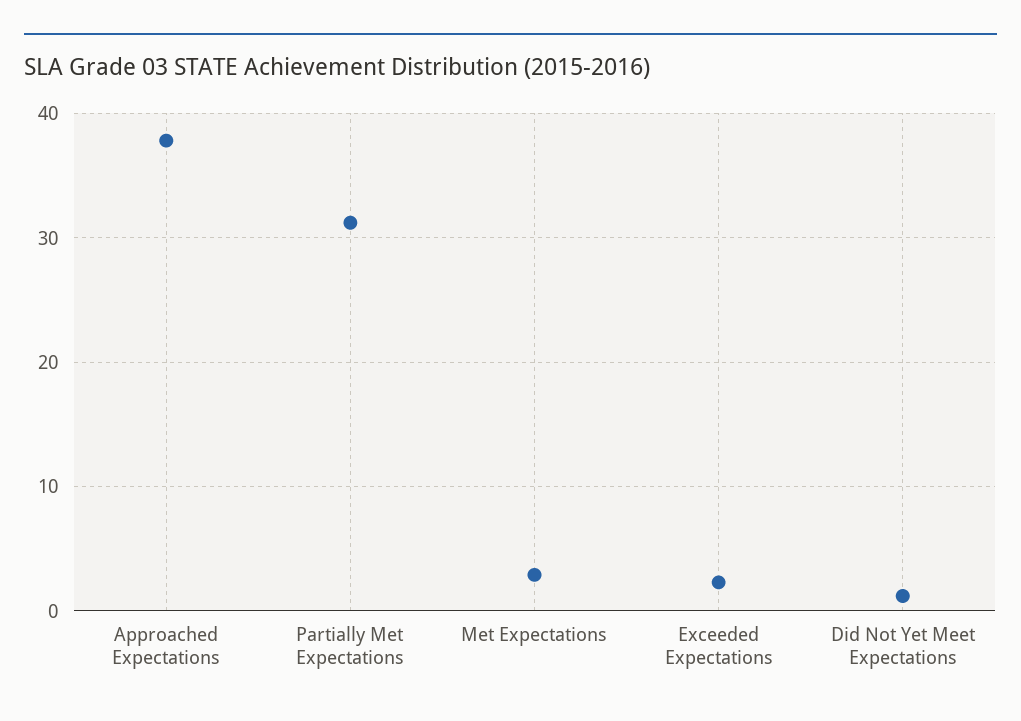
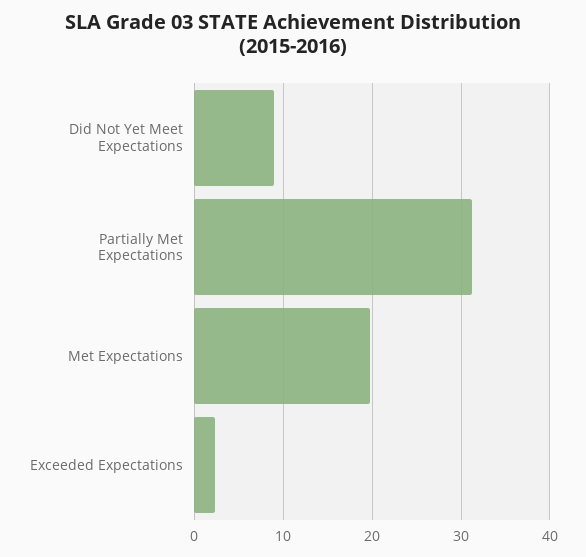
Approached Expectations: 38 -> none
Met Expectations: 3 -> 20
Did Not Yet Meet Expectations: 1 -> 9

